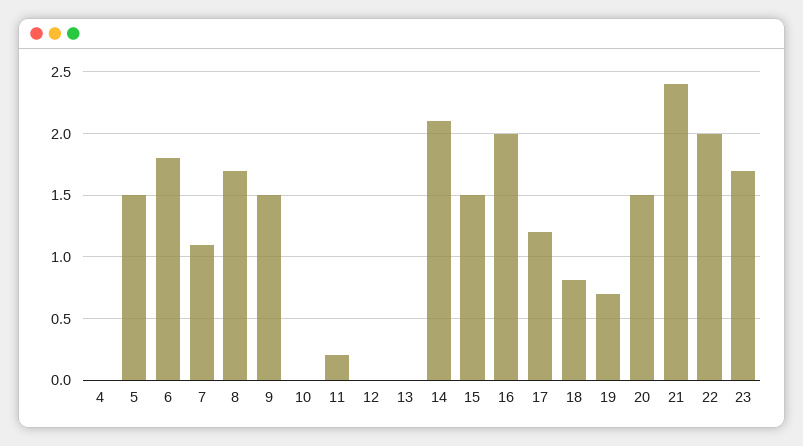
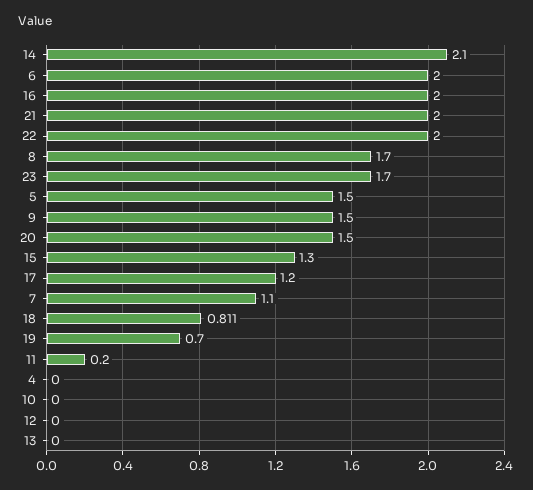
6: 1.8 -> 2
15: 1.5 -> 1.3
21: 2.4 -> 2

